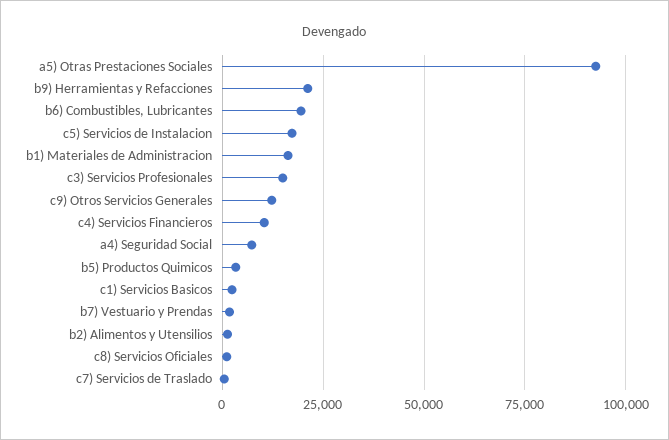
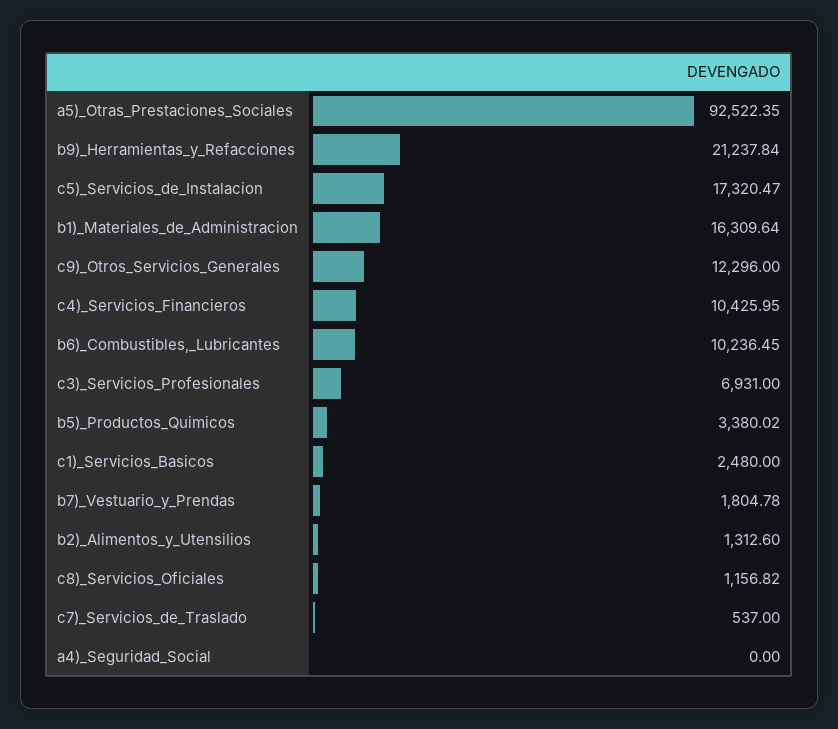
b6) Combustibles, Lubricantes: 20000 -> 10236.45
c3) Servicios Profesionales: 15000 -> 6931
a4) Seguridad Social: 7500 -> 0

